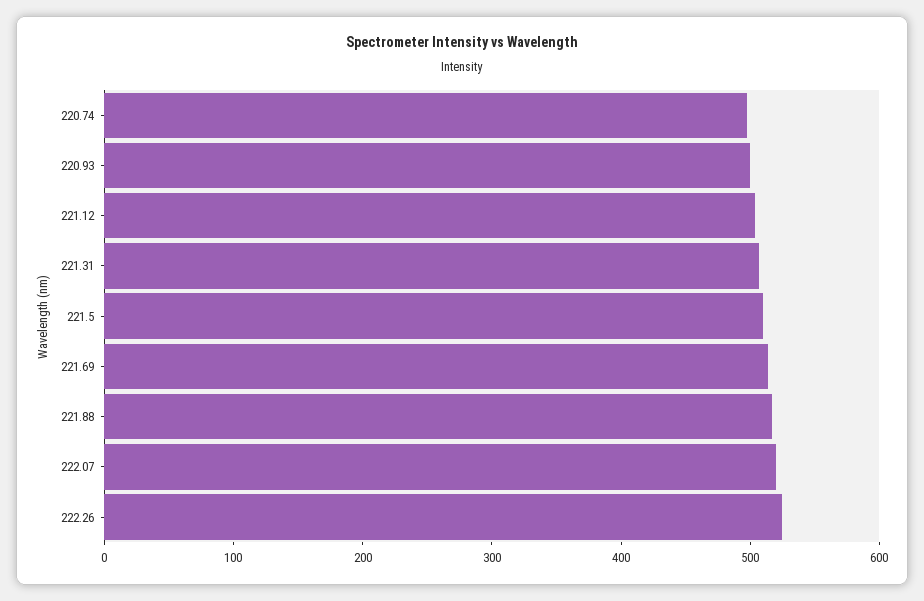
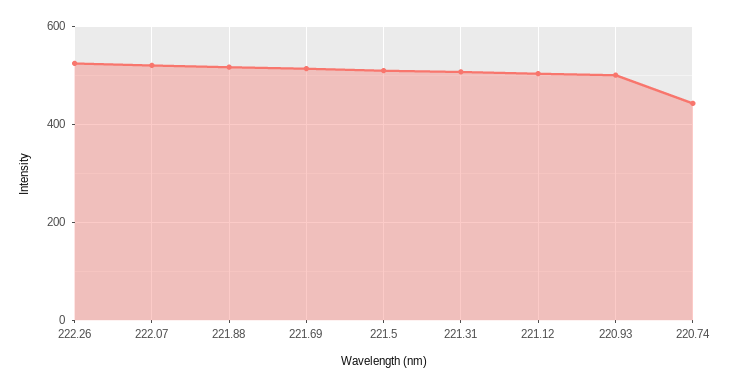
220.74: 500 -> 440

